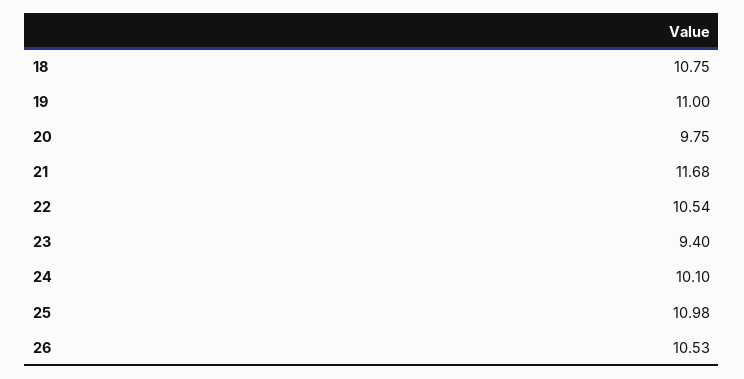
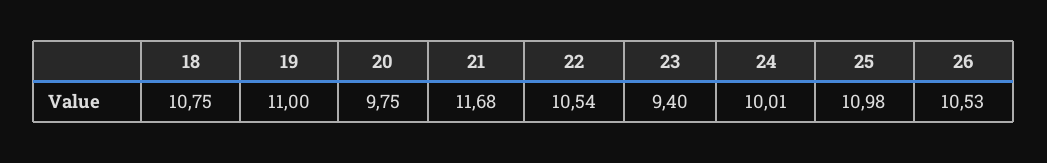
24: 10.1 -> 10.01

